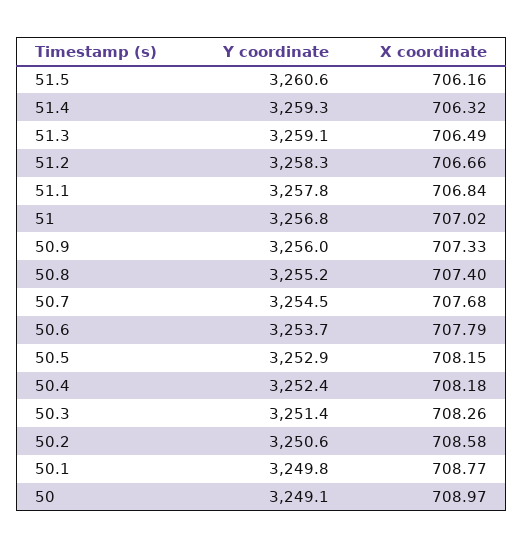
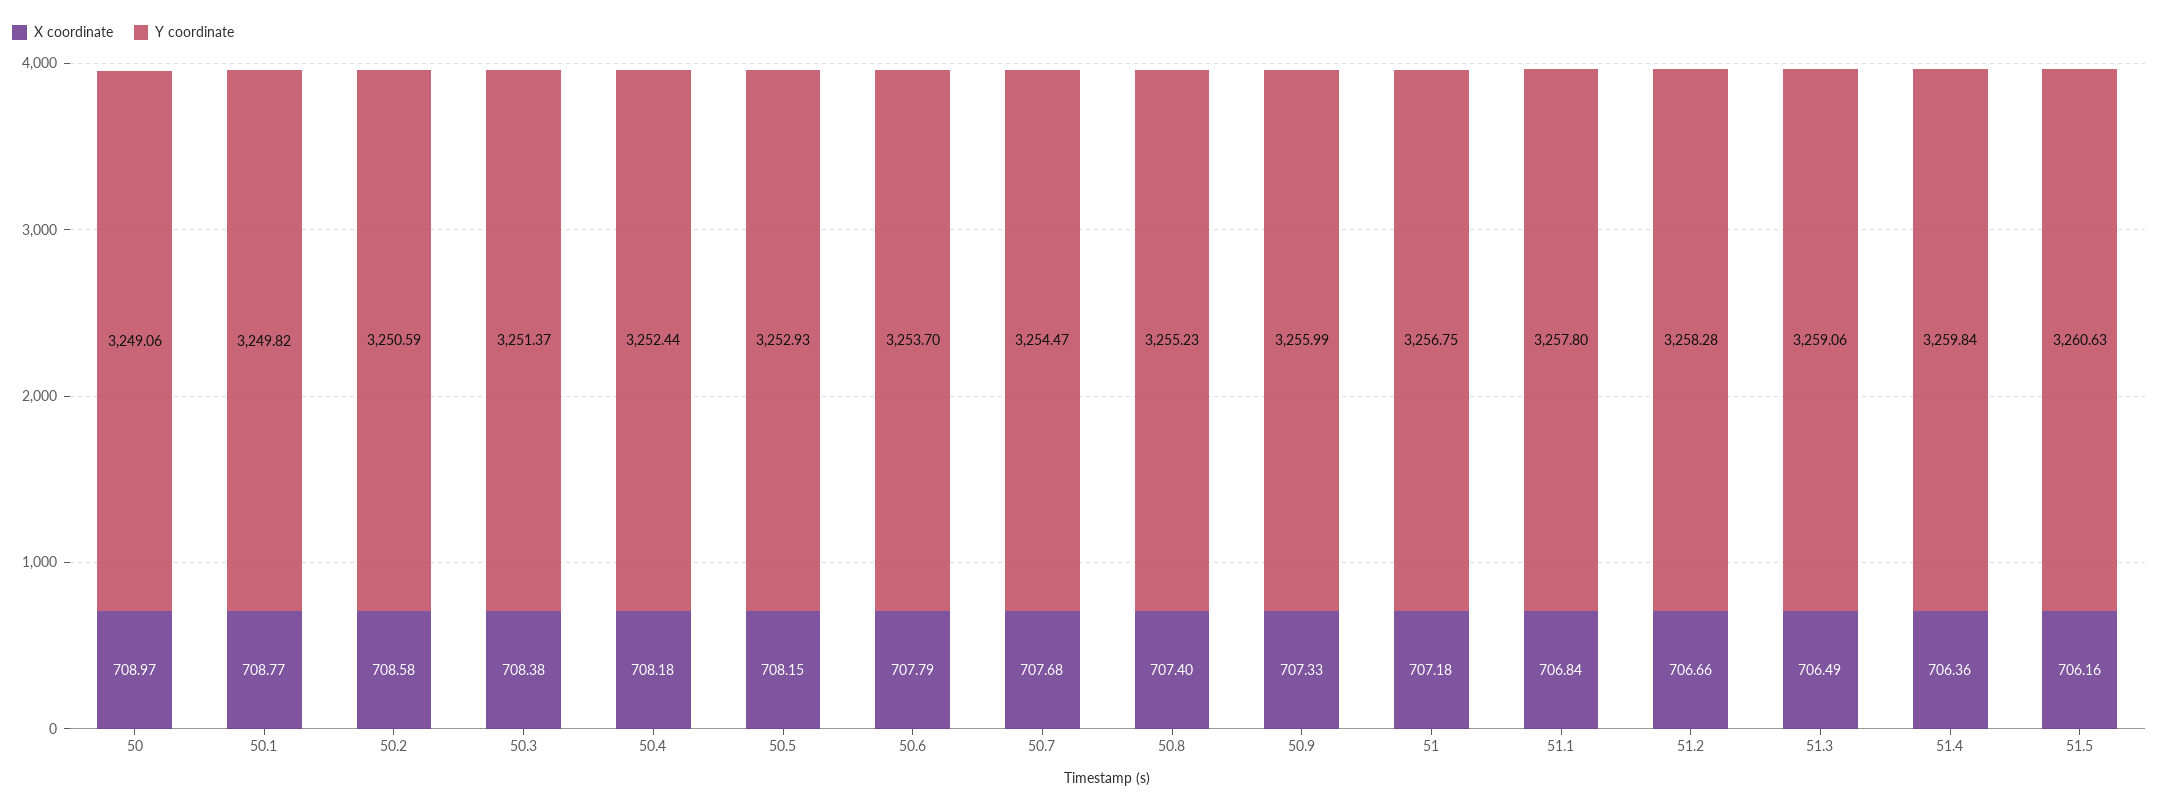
Y coordinate, 51.4: 3259.3 -> 3259.84
X coordinate, 51.4: 706.32 -> 706.36
X coordinate, 51: 707.02 -> 707.18
X coordinate, 50.3: 708.26 -> 708.38

